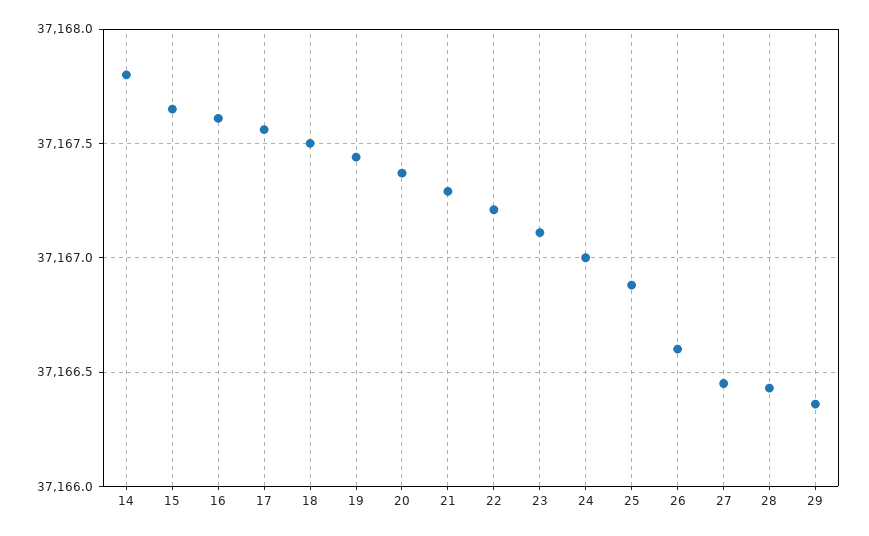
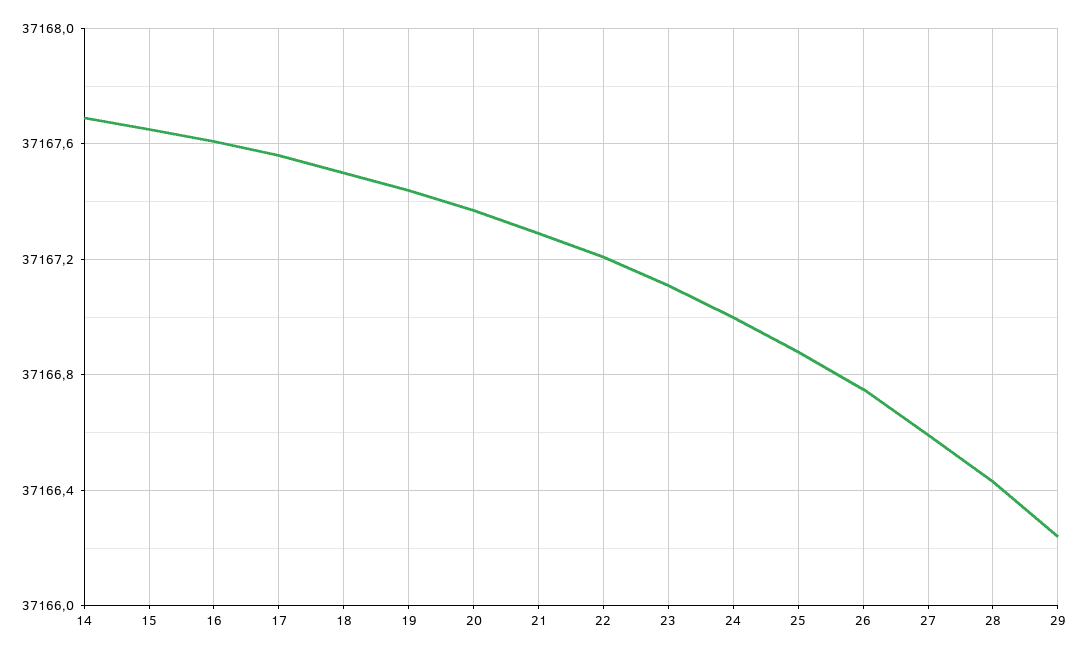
14: 37167.8 -> 37167.7
26: 37166.6 -> 37166.75
27: 37166.45 -> 37166.6
29: 37166.35 -> 37166.25

